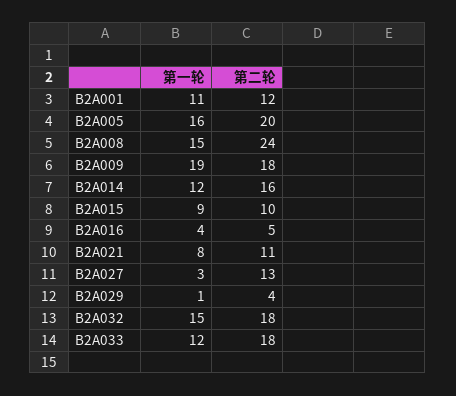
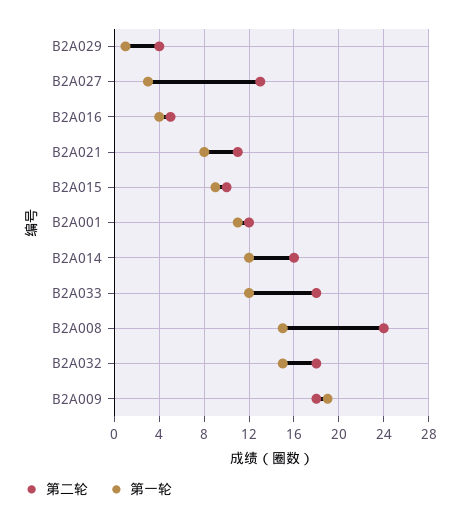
第一轮, B2A005: 16 -> none
第二轮, B2A005: 20 -> none

